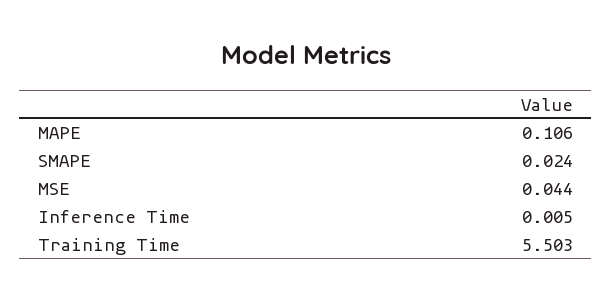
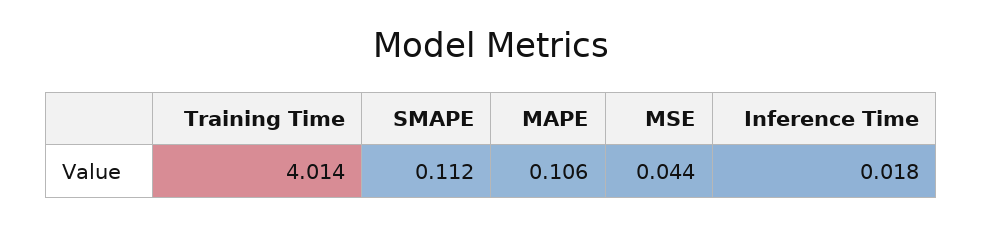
SMAPE: 0.024 -> 0.112
Inference Time: 0.005 -> 0.018
Training Time: 5.503 -> 4.014

